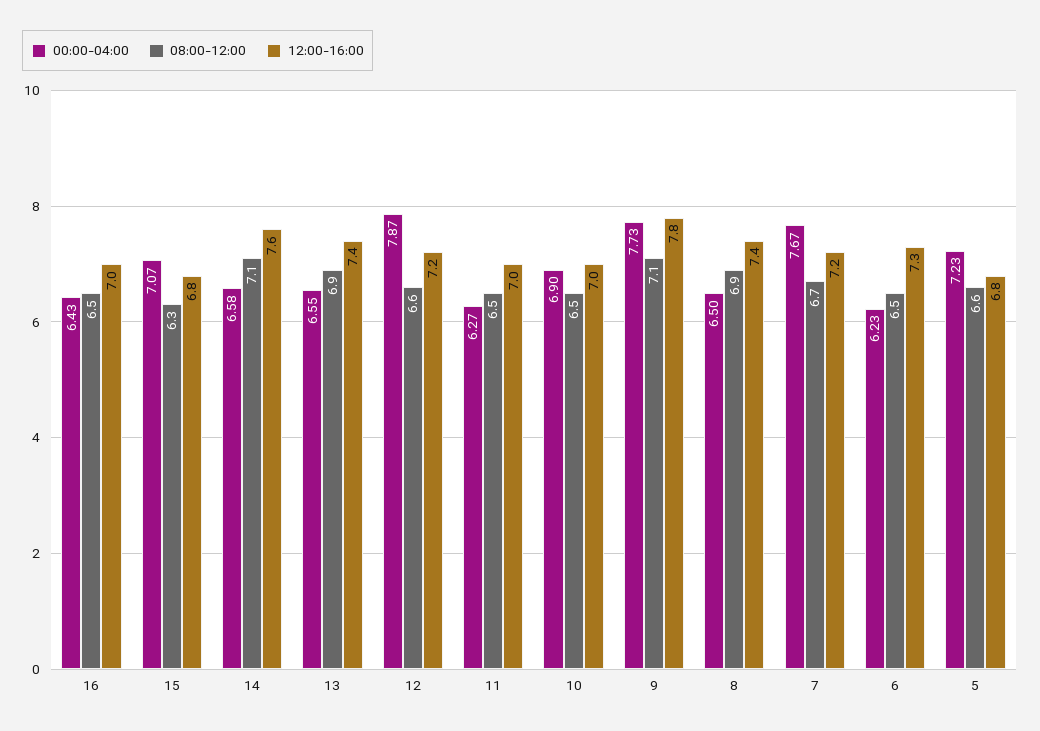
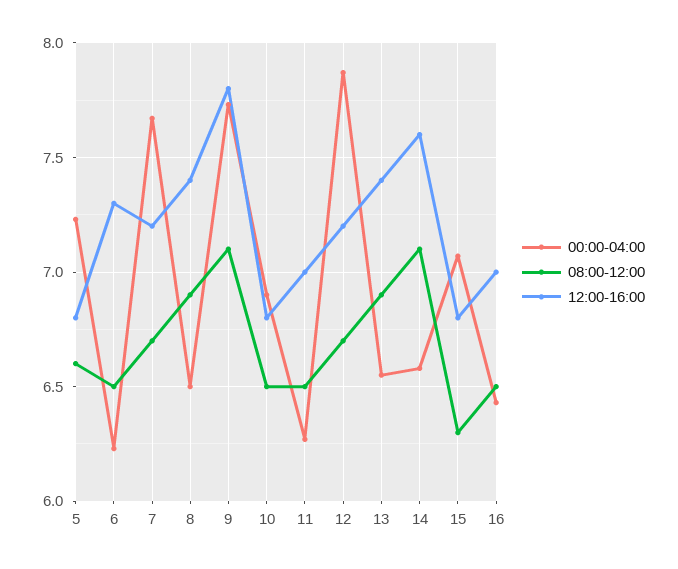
08:00-12:00, 12: 6.6 -> 6.7
12:00-16:00, 10: 7 -> 6.8

